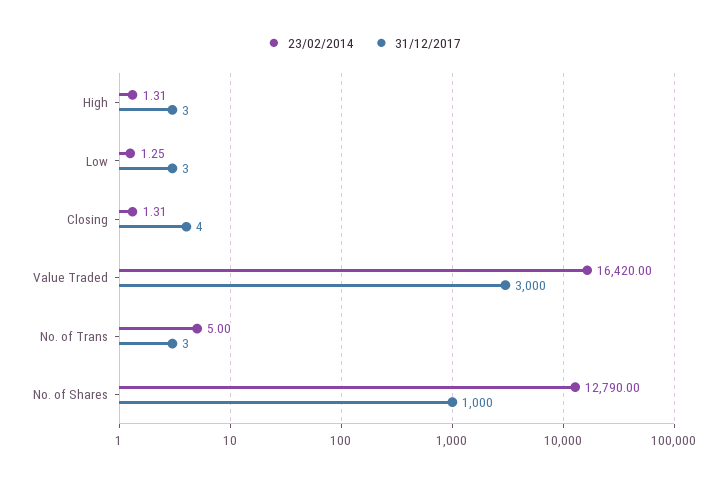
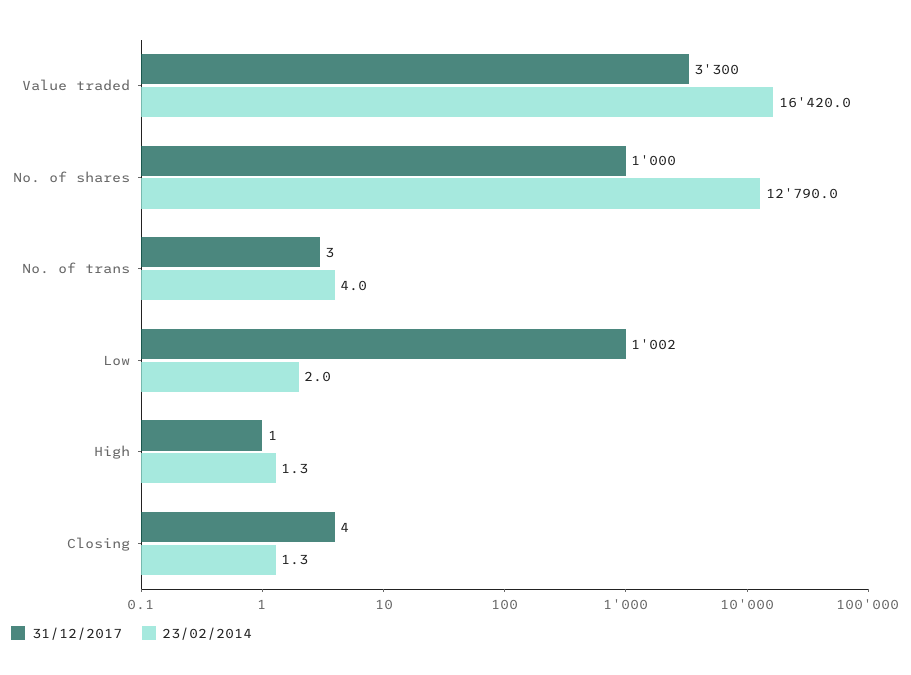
31/12/2017, High: 3 -> 1
23/02/2014, Low: 1.25 -> 2
31/12/2017, Low: 3 -> 1002
31/12/2017, Value Traded: 3000 -> 3300
23/02/2014, No. of Trans: 5 -> 4

